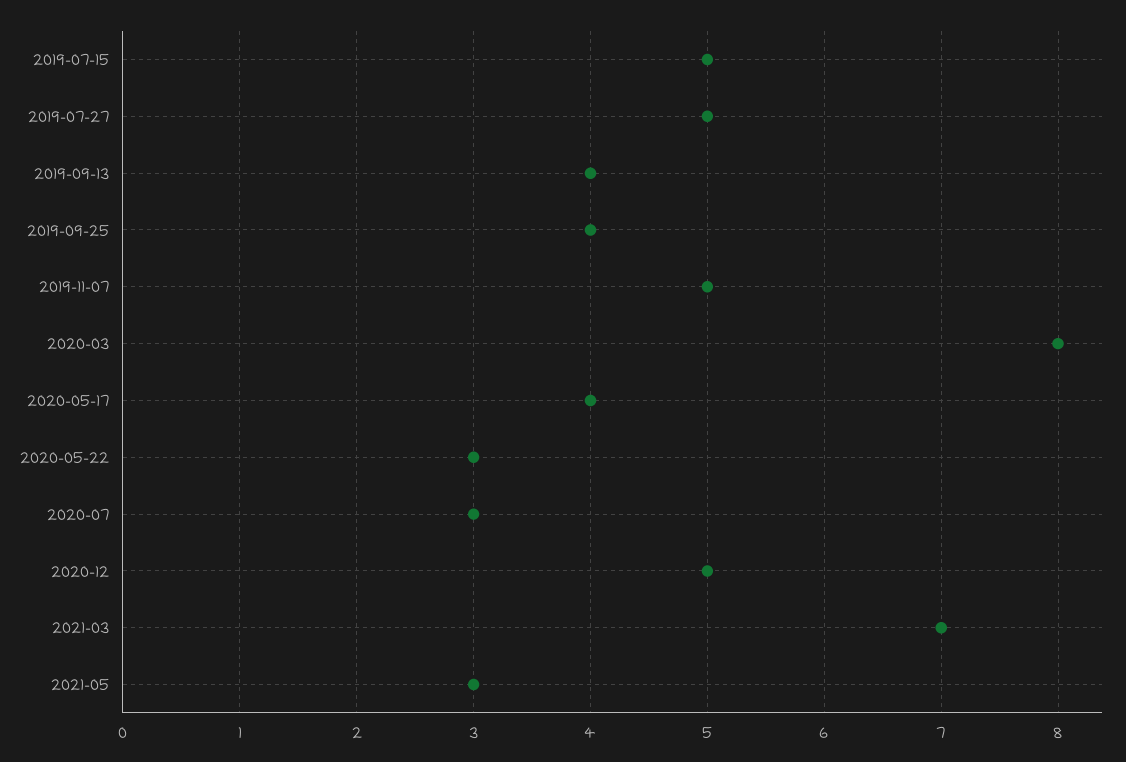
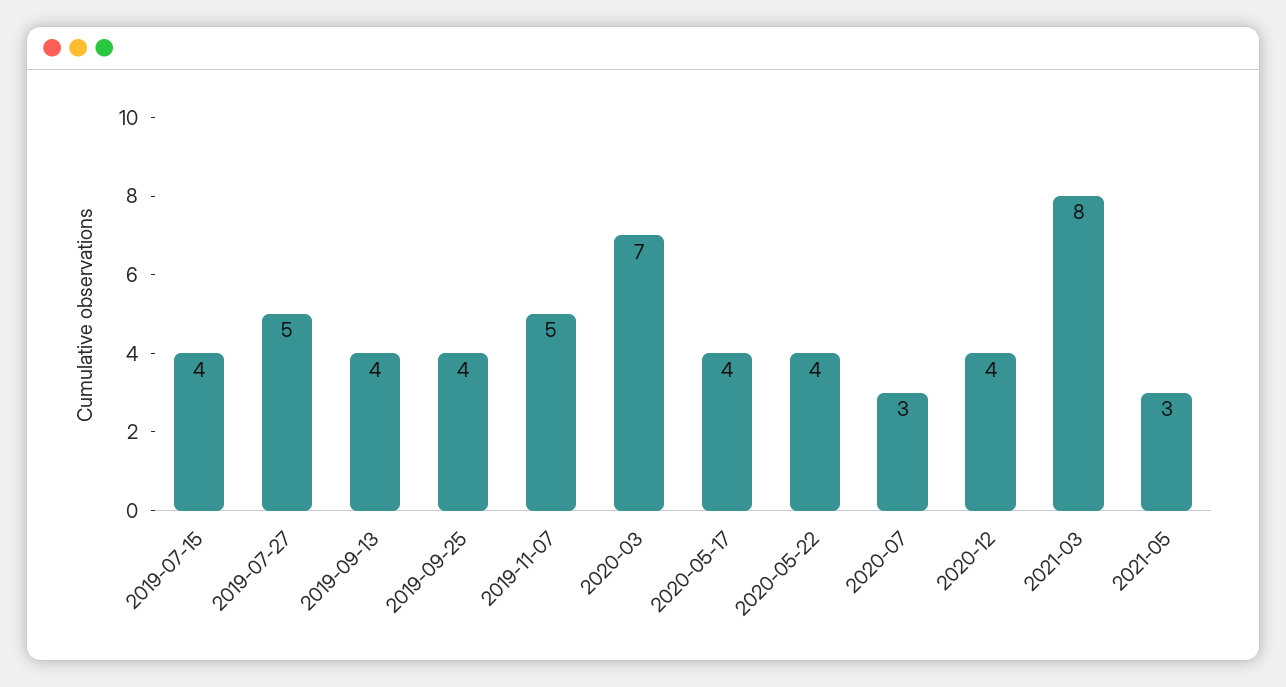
2019-07-15: 5 -> 4
2020-03: 8 -> 7
2020-05-22: 3 -> 4
2020-12: 5 -> 4
2021-03: 7 -> 8

